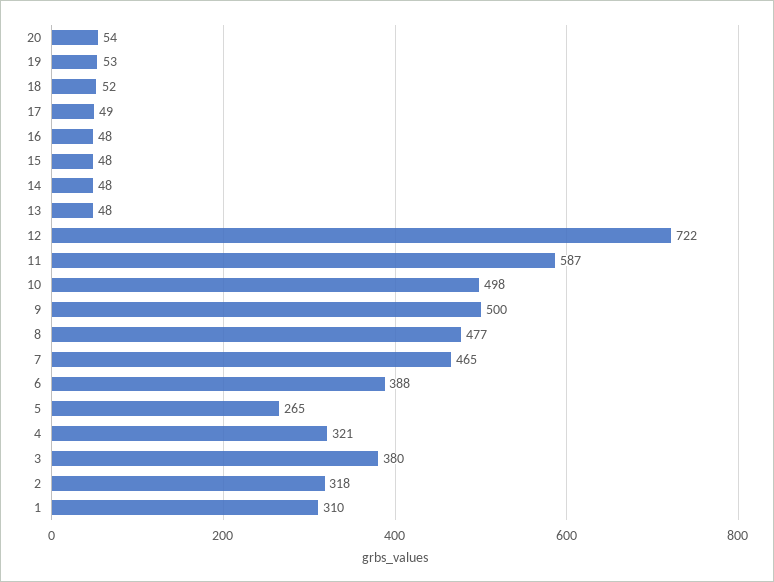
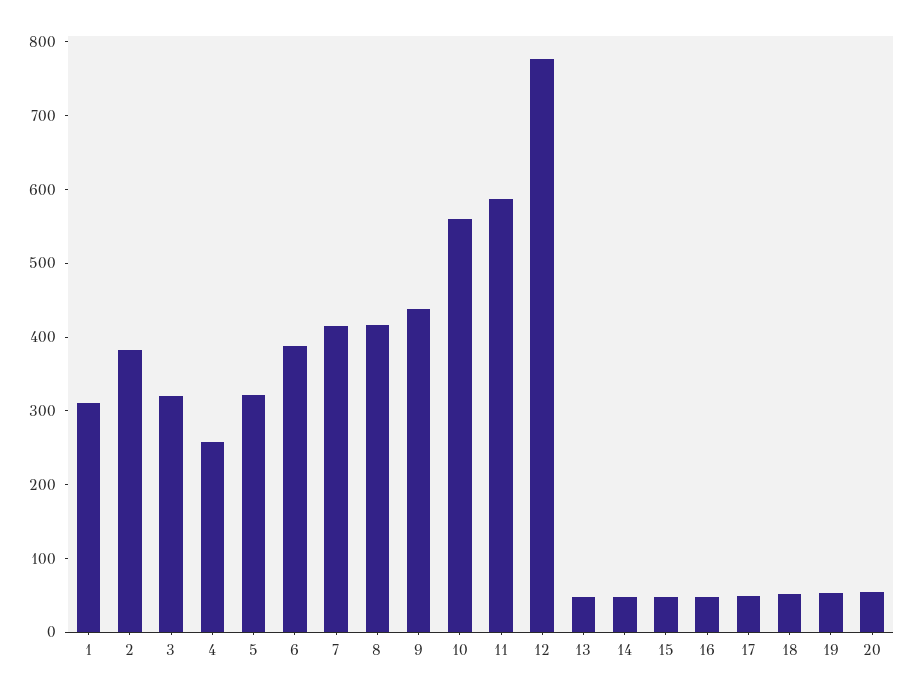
12: 722 -> 780
10: 498 -> 560
9: 500 -> 440
8: 477 -> 420
7: 465 -> 420
5: 265 -> 320
4: 321 -> 260
3: 380 -> 320
2: 318 -> 380

